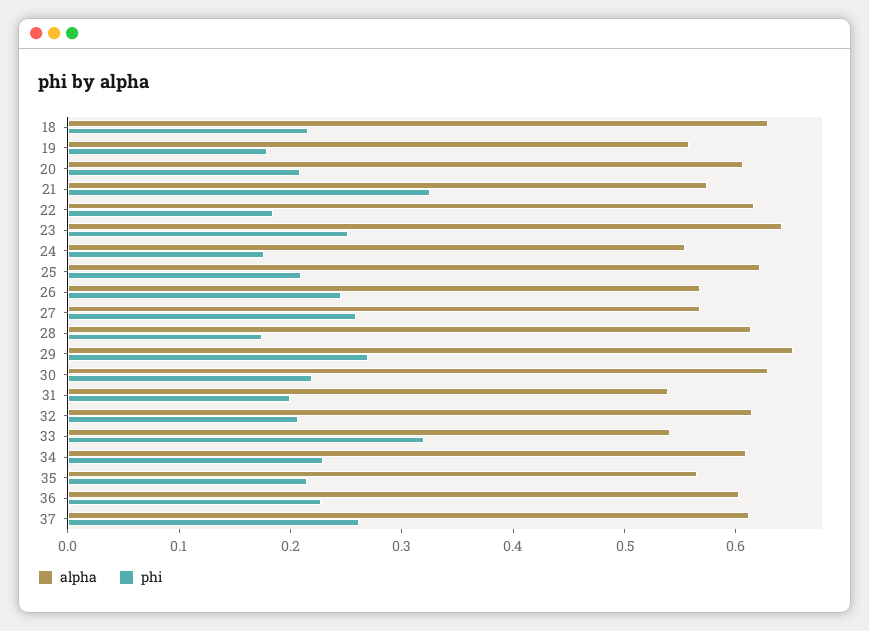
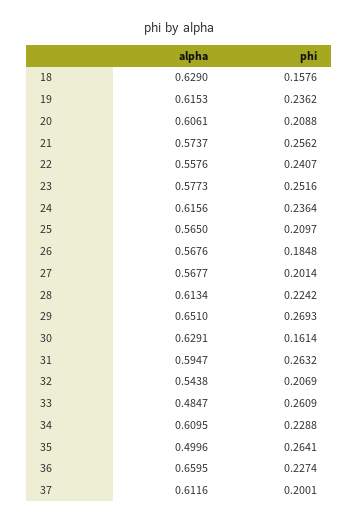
phi, 18: 0.22 -> 0.1576
alpha, 19: 0.56 -> 0.6153
phi, 19: 0.18 -> 0.2362
phi, 21: 0.32 -> 0.2562
alpha, 22: 0.62 -> 0.5576
phi, 22: 0.18 -> 0.2407
alpha, 23: 0.64 -> 0.5773
alpha, 24: 0.56 -> 0.6156
phi, 24: 0.18 -> 0.2364
alpha, 25: 0.62 -> 0.565
phi, 26: 0.24 -> 0.1848
phi, 27: 0.26 -> 0.2014
phi, 28: 0.18 -> 0.2242
phi, 30: 0.22 -> 0.1614
alpha, 31: 0.54 -> 0.5947
phi, 31: 0.2 -> 0.2632
alpha, 32: 0.62 -> 0.5438
alpha, 33: 0.54 -> 0.4847
phi, 33: 0.32 -> 0.2609
alpha, 35: 0.56 -> 0.4996
phi, 35: 0.22 -> 0.2641
alpha, 36: 0.6 -> 0.6595
phi, 37: 0.26 -> 0.2001

